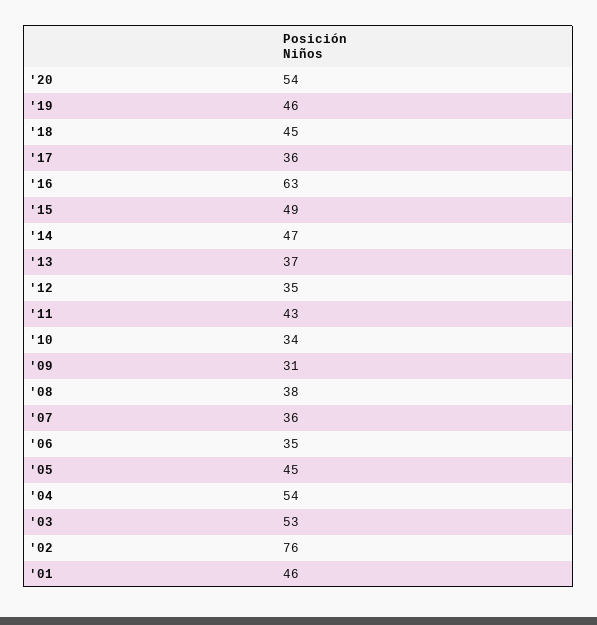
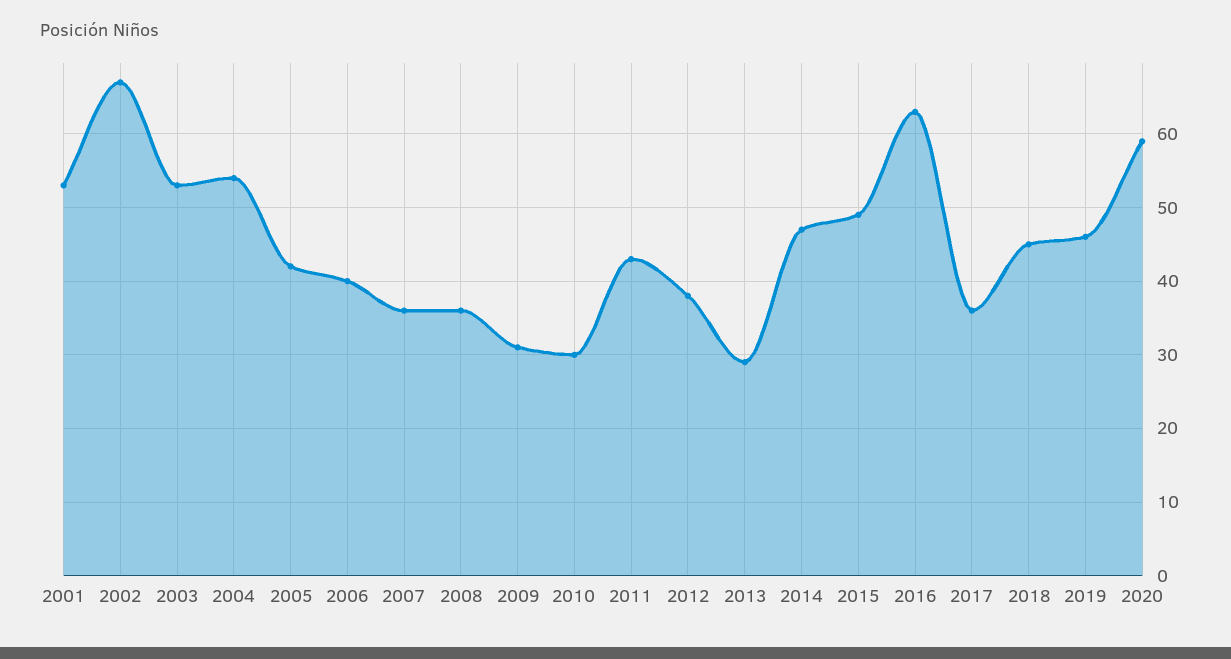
'20: 54 -> 59
'13: 37 -> 29
'12: 35 -> 38
'10: 34 -> 30
'08: 38 -> 36
'06: 35 -> 40
'05: 45 -> 42
'02: 76 -> 67
'01: 46 -> 53

